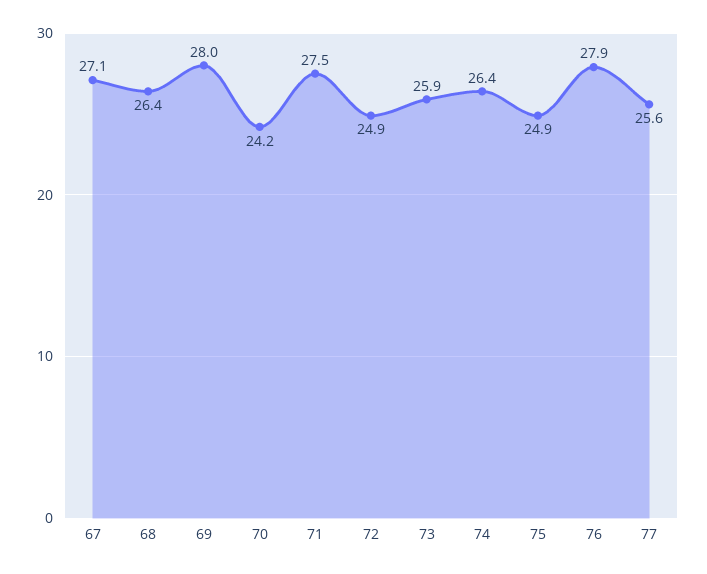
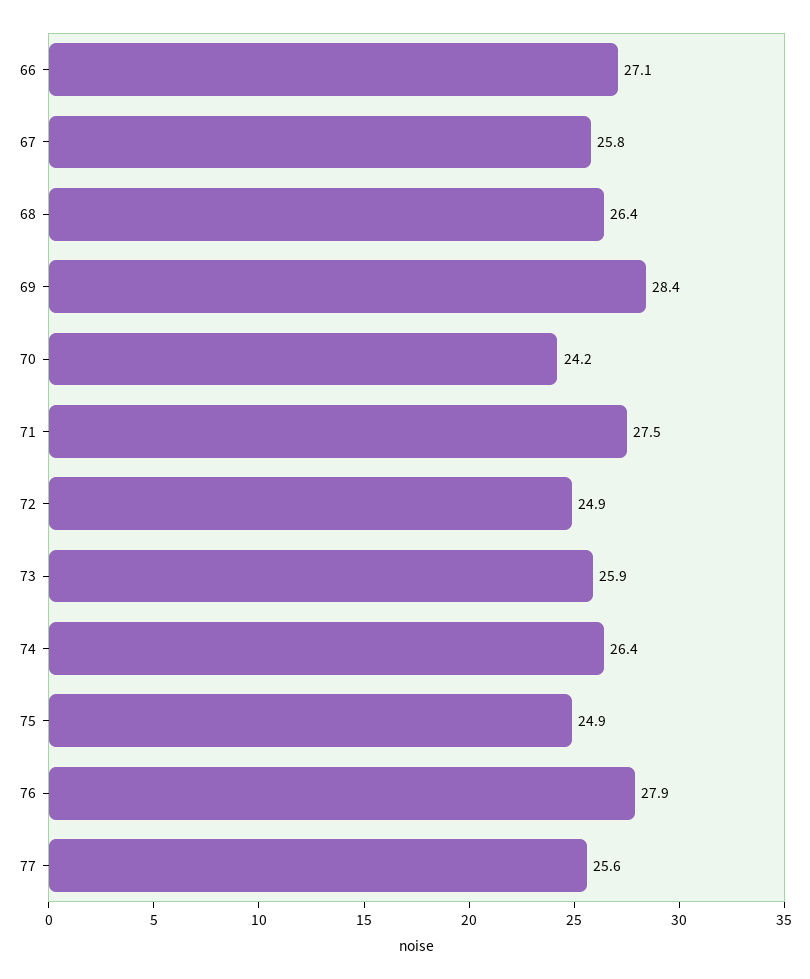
67: 27.1 -> 25.8
69: 28 -> 28.4
66: none -> 27.1

